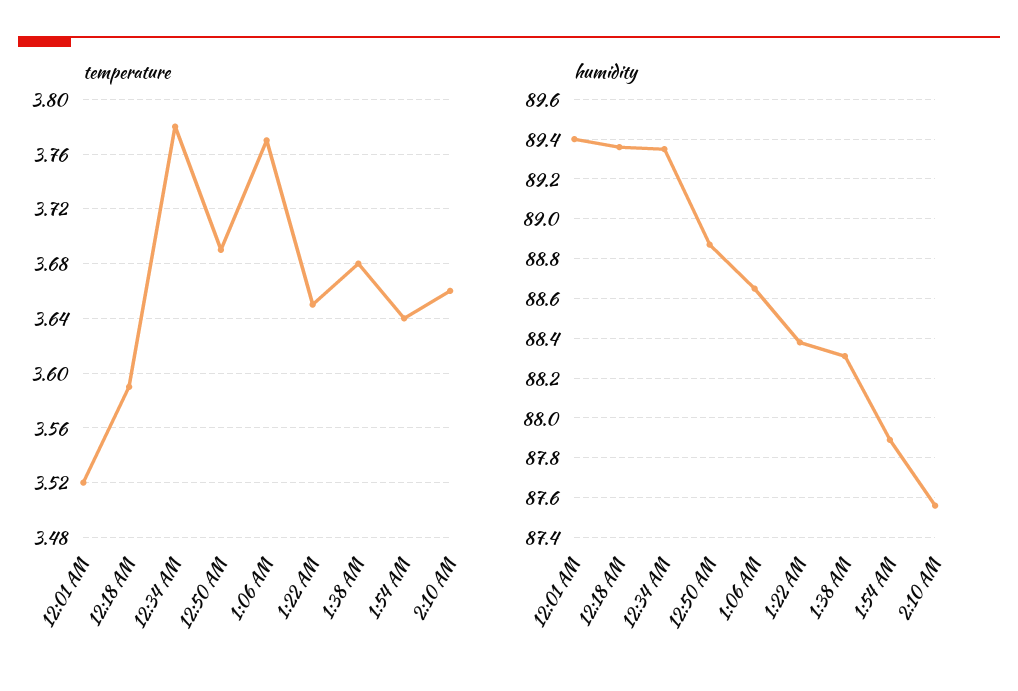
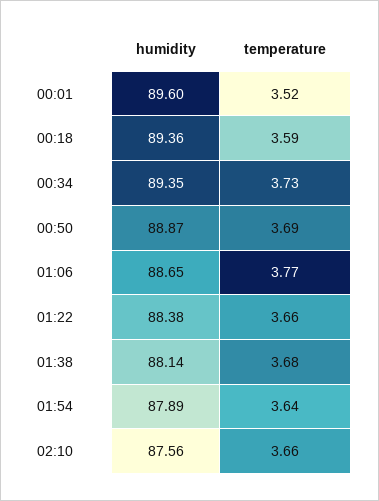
temperature, 12:34 AM: 3.78 -> 3.73
temperature, 1:22 AM: 3.65 -> 3.66
humidity, 12:01 AM: 89.4 -> 89.6
humidity, 1:38 AM: 88.3 -> 88.14

